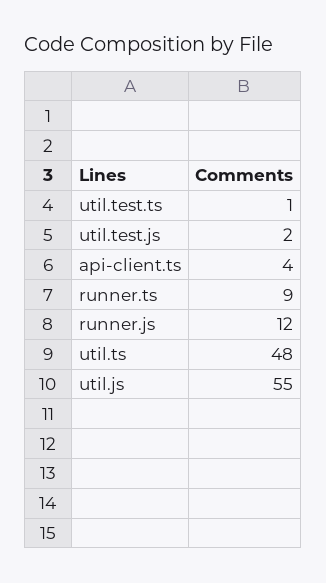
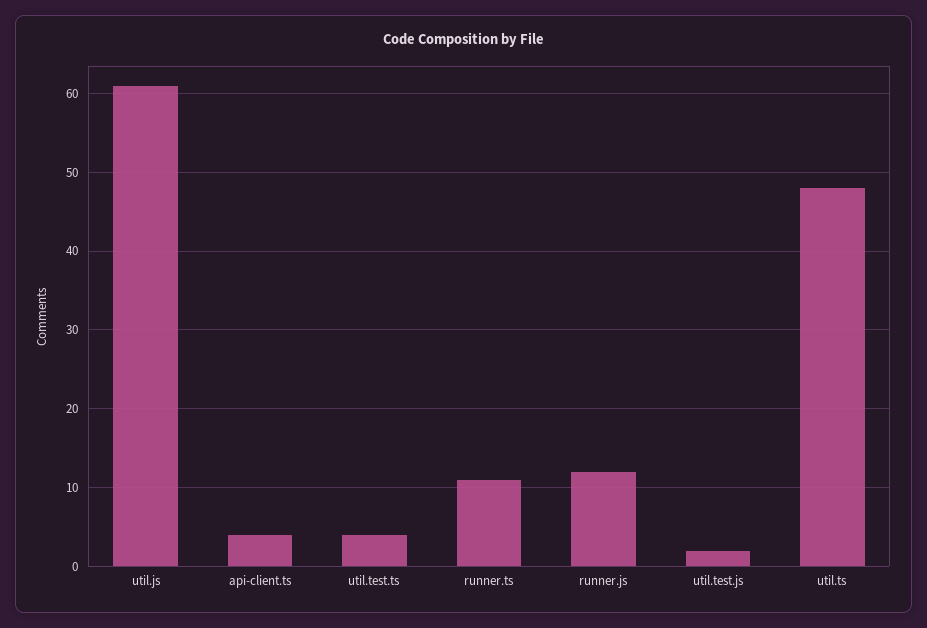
util.test.ts: 1 -> 4
runner.ts: 9 -> 11
util.js: 55 -> 61

